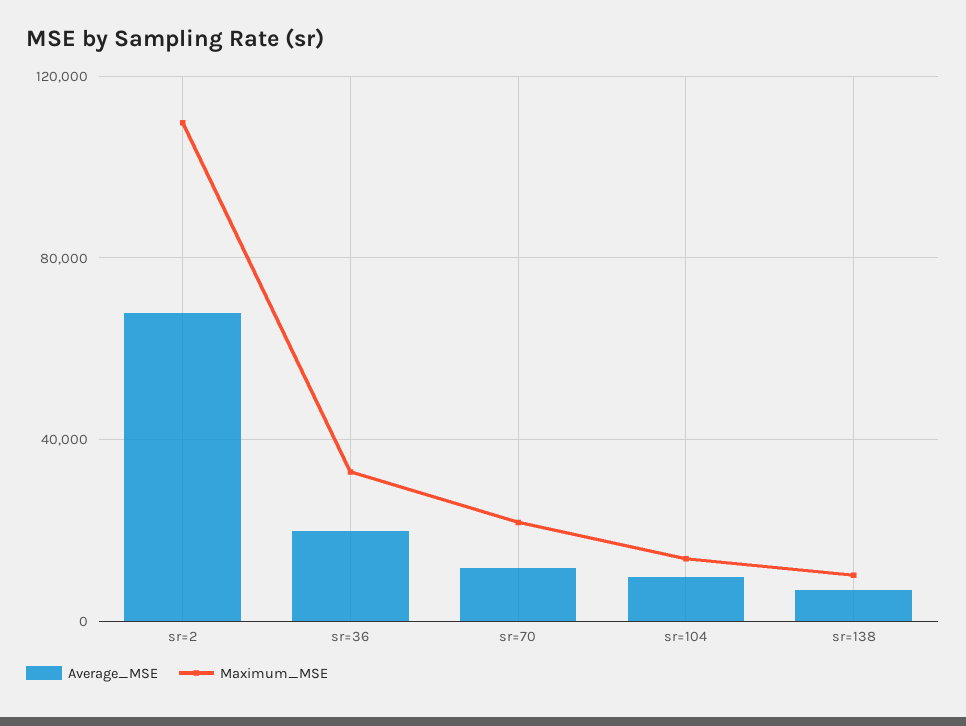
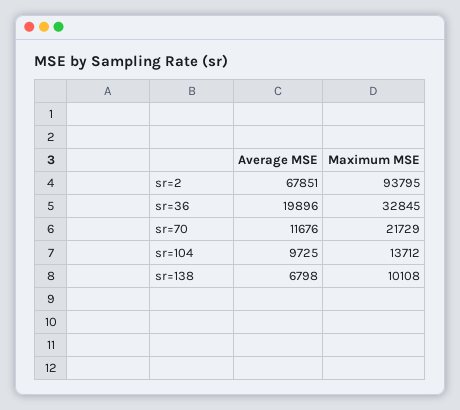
Maximum_MSE, sr=2: 110000 -> 93795

